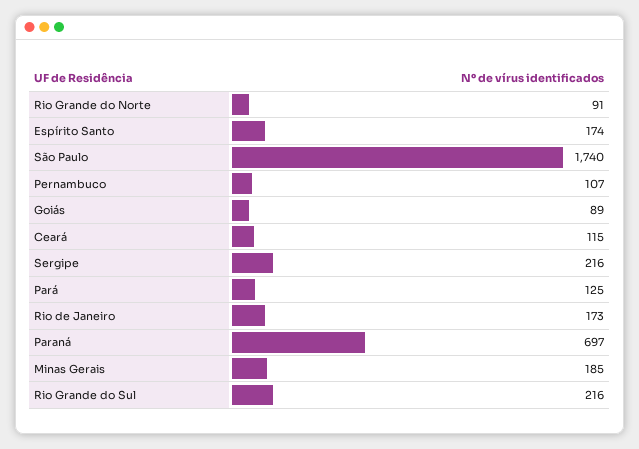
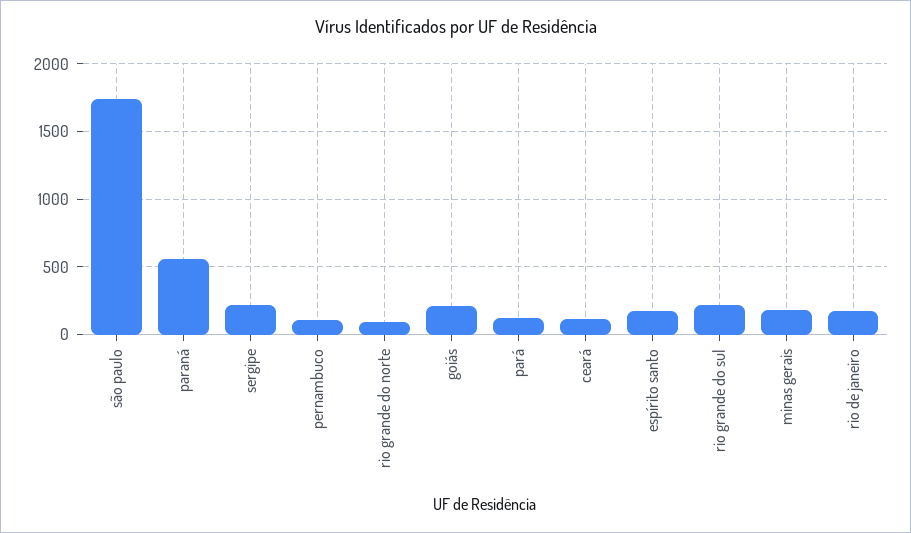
Goiás: 89 -> 200
Paraná: 697 -> 550

